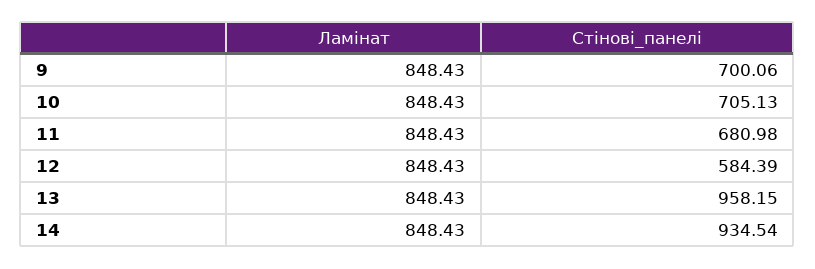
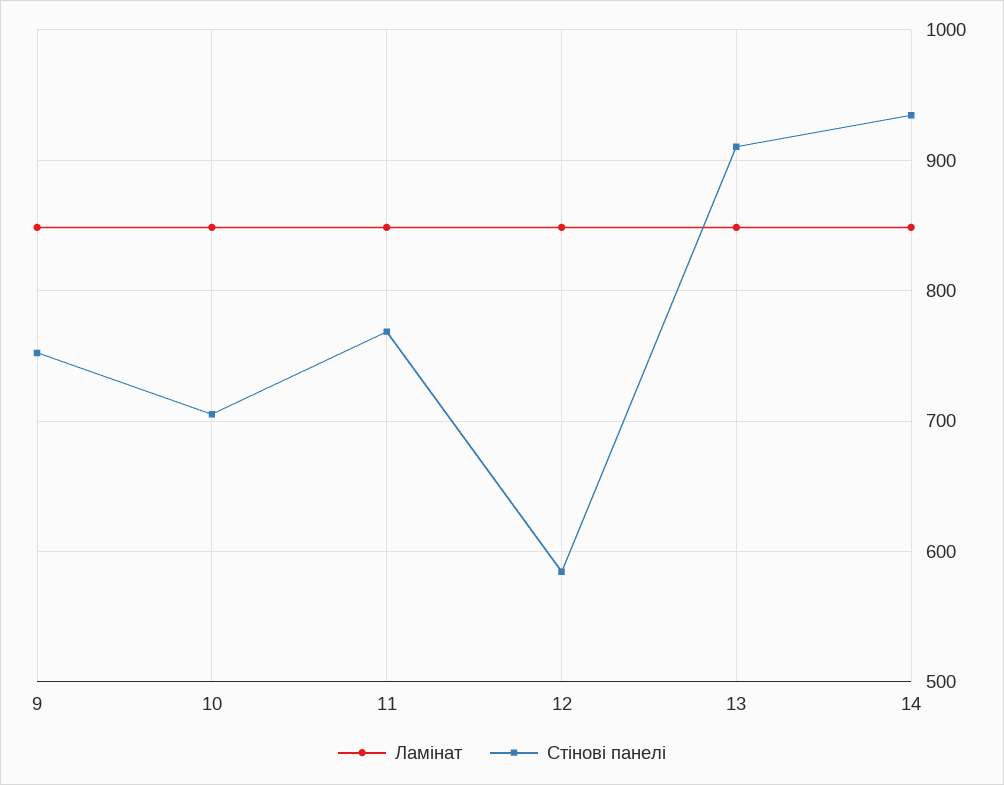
Стінові_панелі, 9: 700.06 -> 750
Стінові_панелі, 11: 680.98 -> 770
Стінові_панелі, 13: 958.15 -> 910

